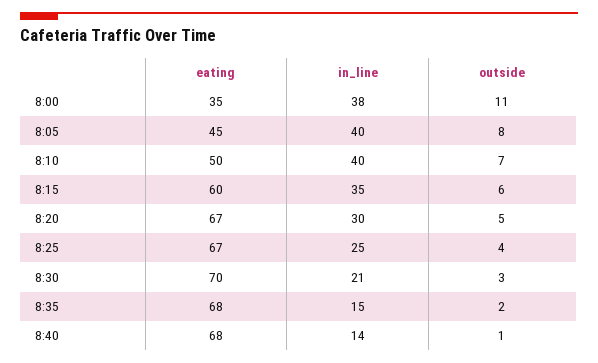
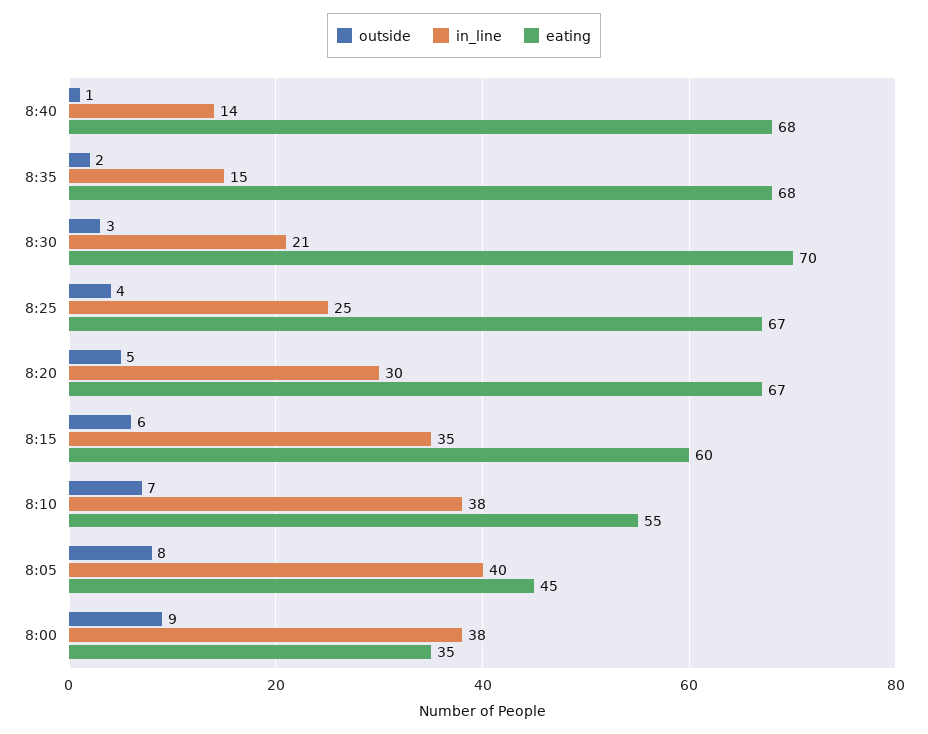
outside, 8:00: 11 -> 9
eating, 8:10: 50 -> 55
in_line, 8:10: 40 -> 38

